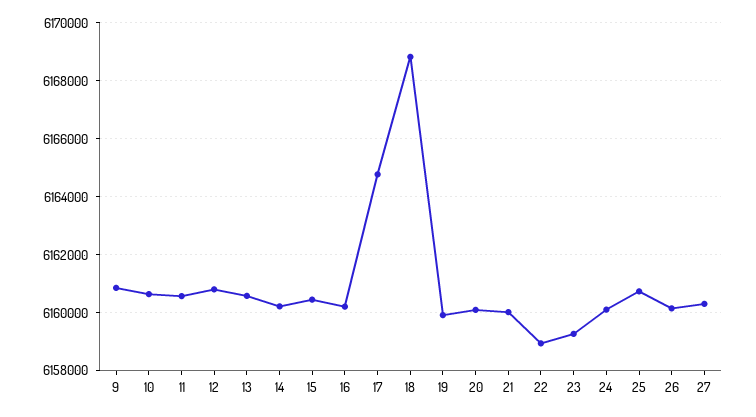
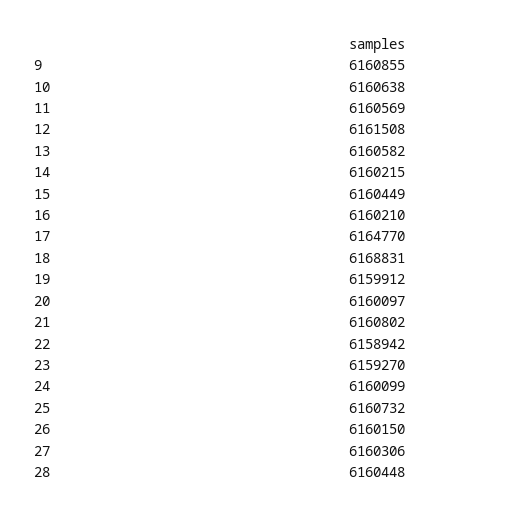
12: 6160750 -> 6161508
21: 6160000 -> 6160802
28: none -> 6160448

